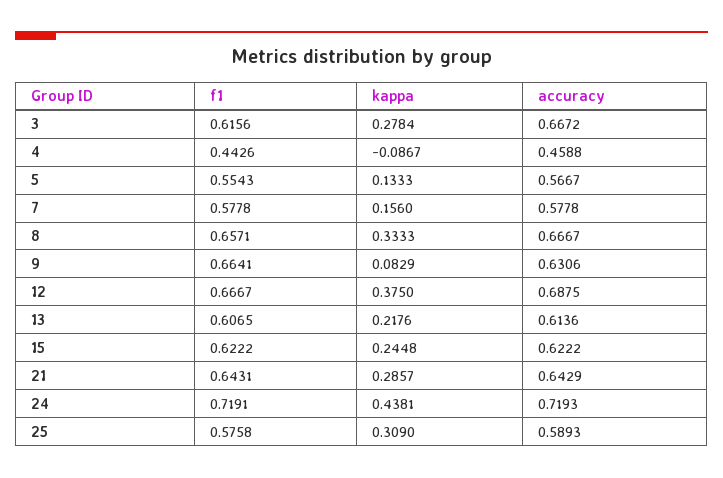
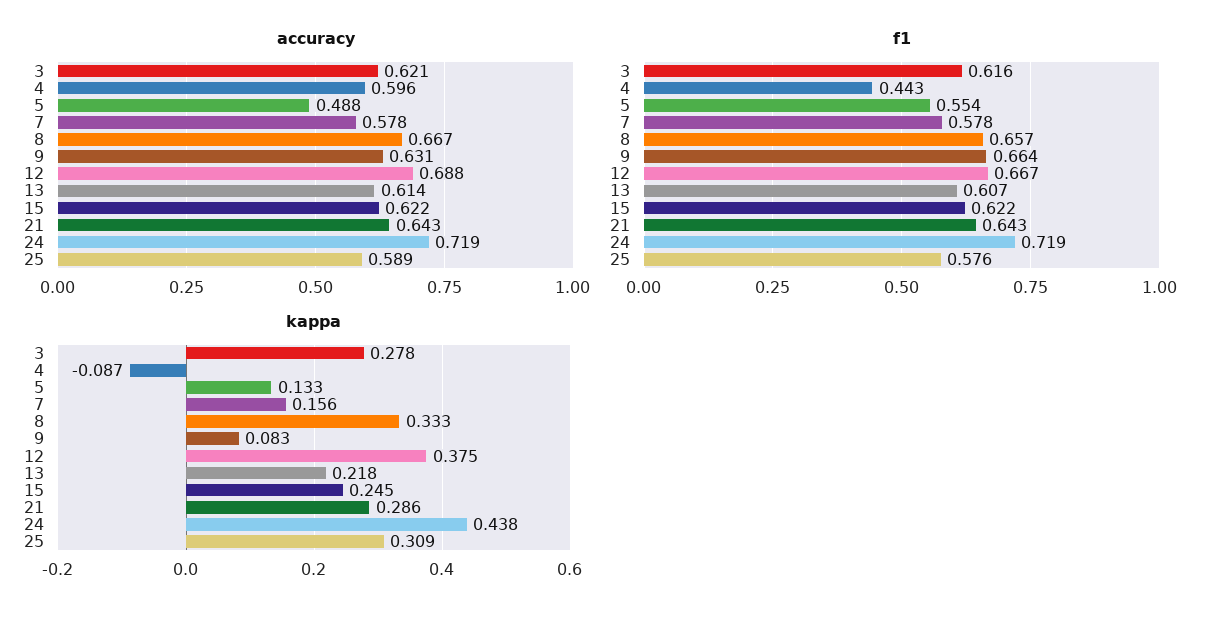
accuracy, 3: 0.6672 -> 0.621
accuracy, 4: 0.4588 -> 0.596
accuracy, 5: 0.5667 -> 0.488

